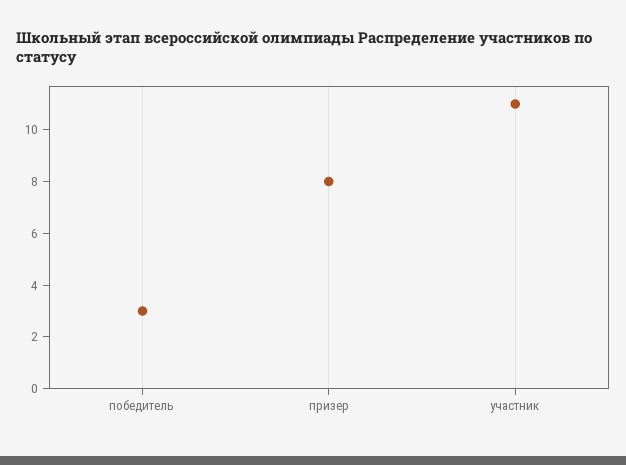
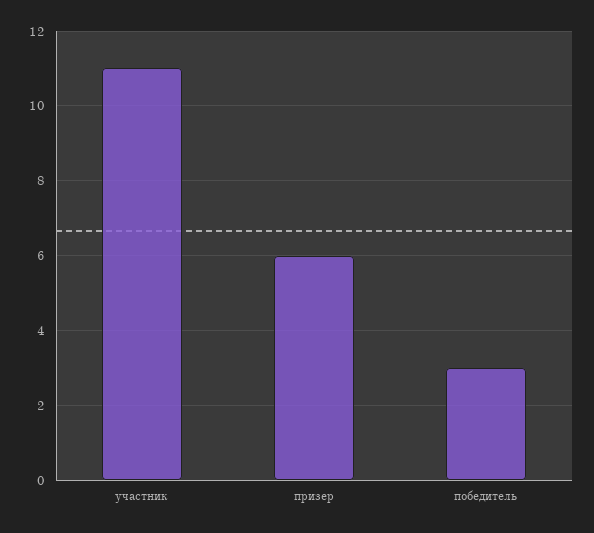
призер: 8 -> 6

